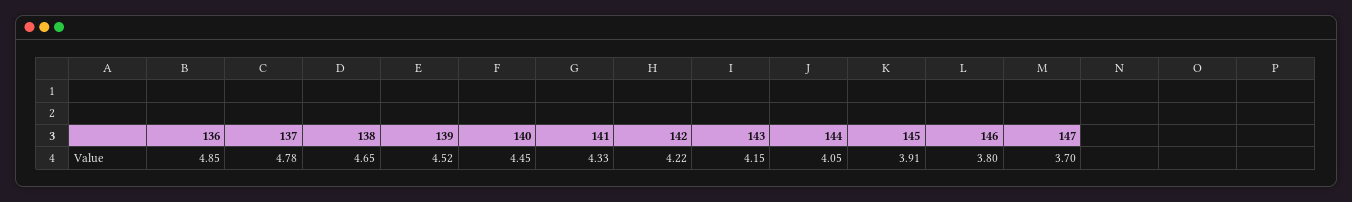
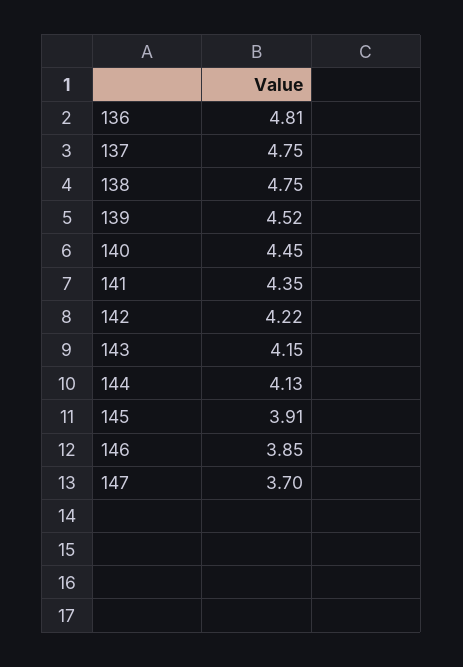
136: 4.85 -> 4.81
137: 4.78 -> 4.75
138: 4.65 -> 4.75
141: 4.33 -> 4.35
144: 4.05 -> 4.13
146: 3.8 -> 3.85

